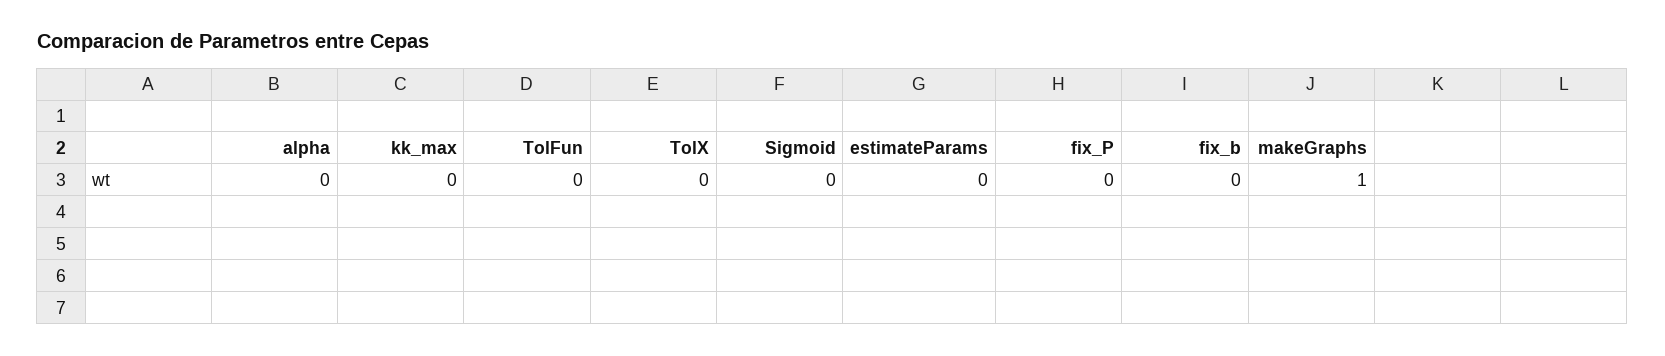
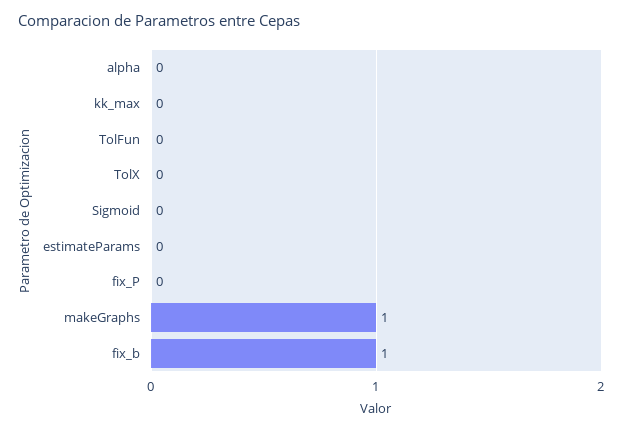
fix_b: 0 -> 1

